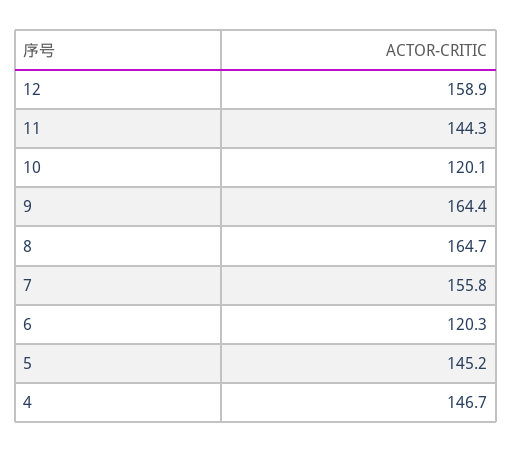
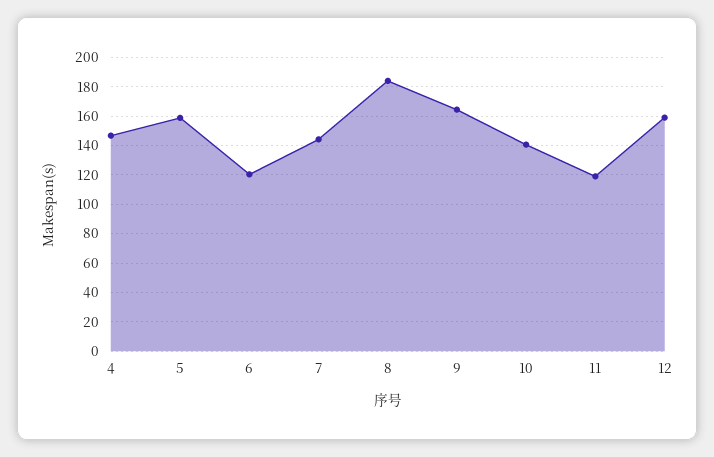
11: 144.3 -> 120
10: 120.1 -> 140
8: 164.7 -> 185
7: 155.8 -> 145
5: 145.2 -> 160

